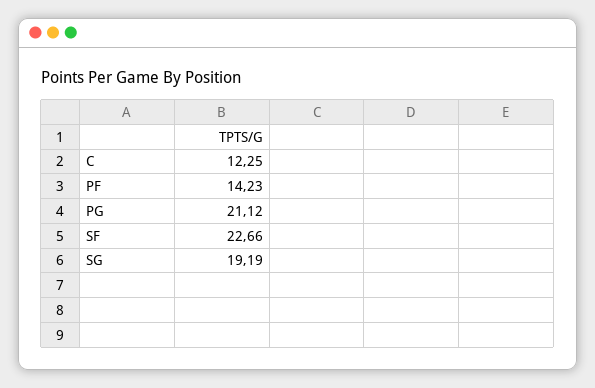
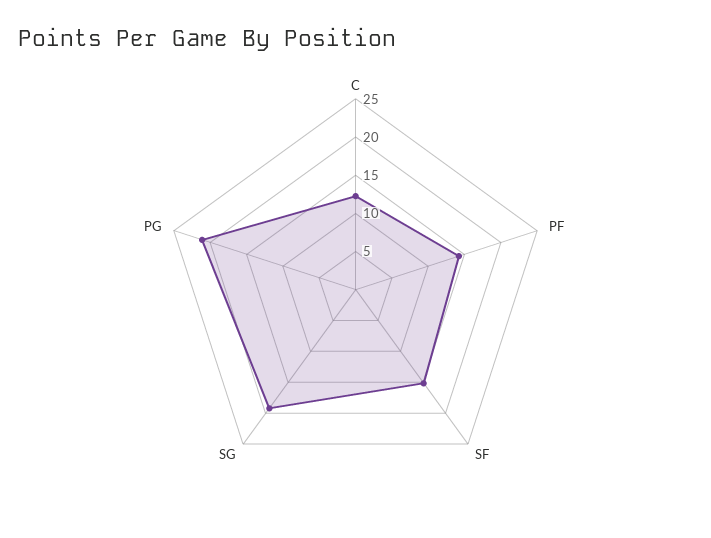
SF: 22.66 -> 15

